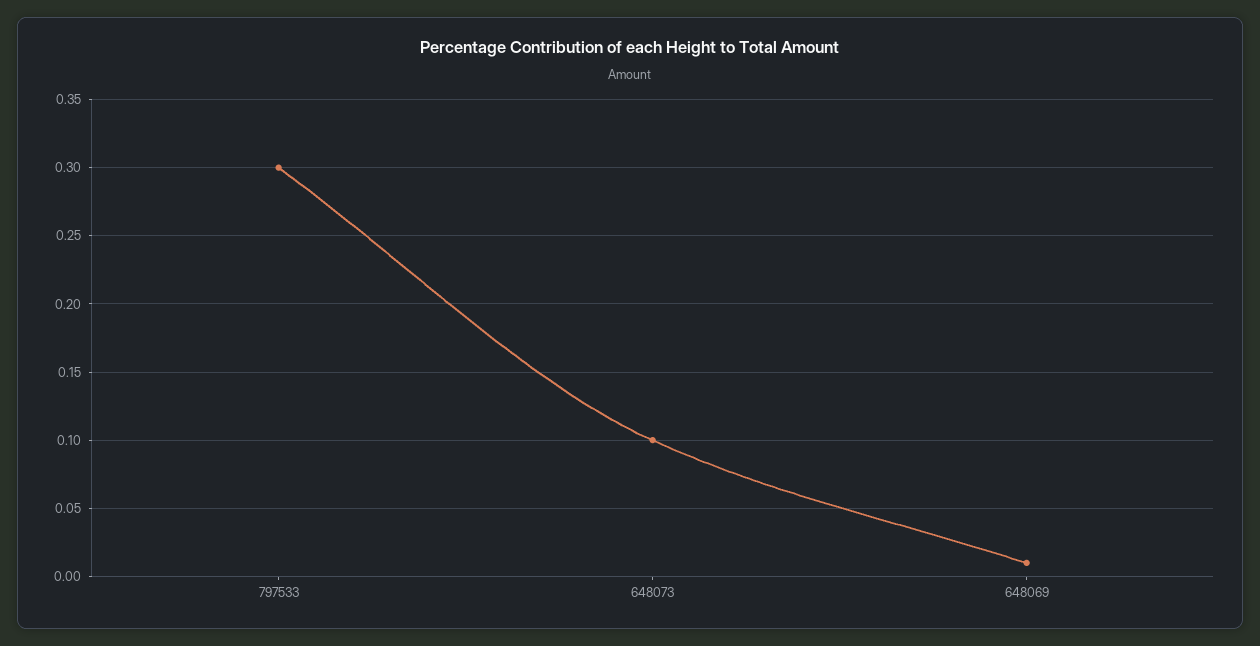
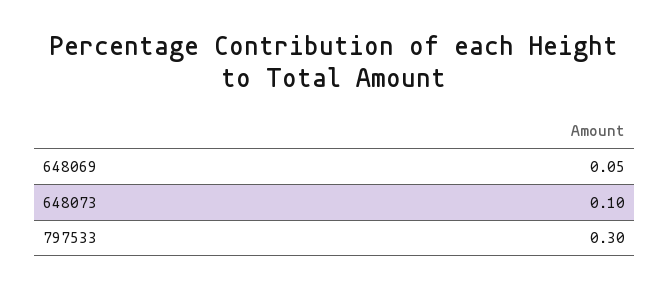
648069: 0.01 -> 0.05

